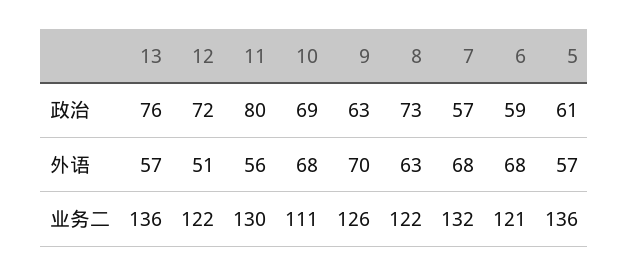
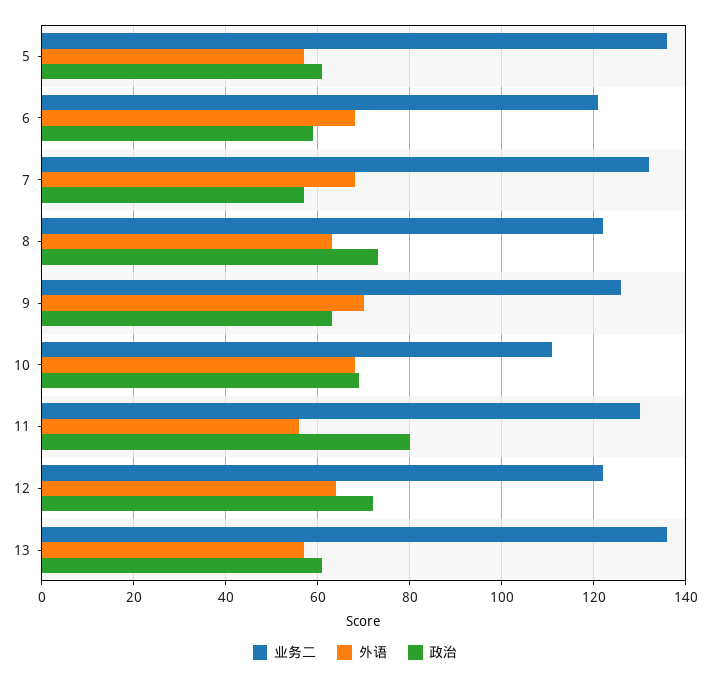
政治, 13: 76 -> 60
外语, 12: 51 -> 65

